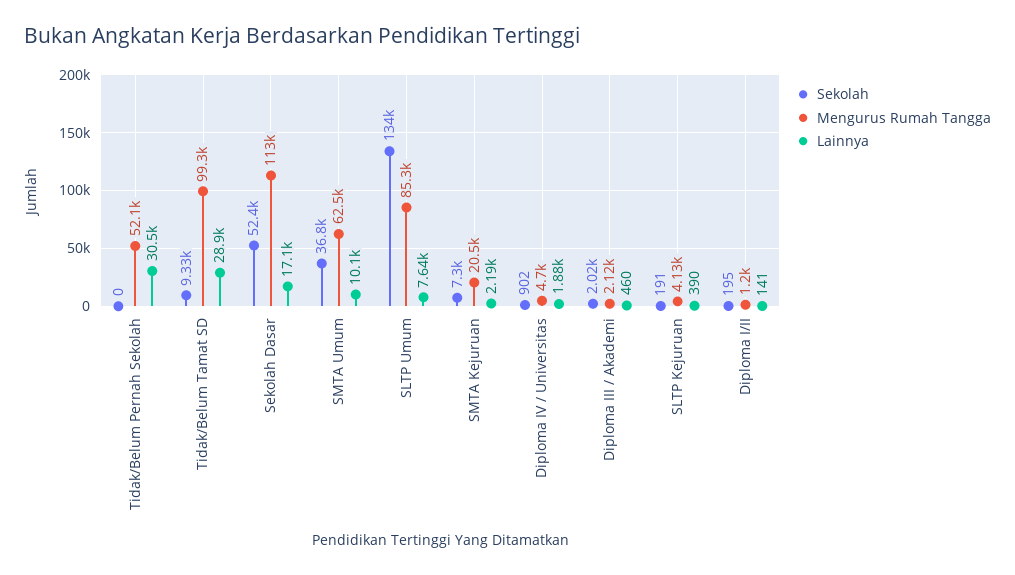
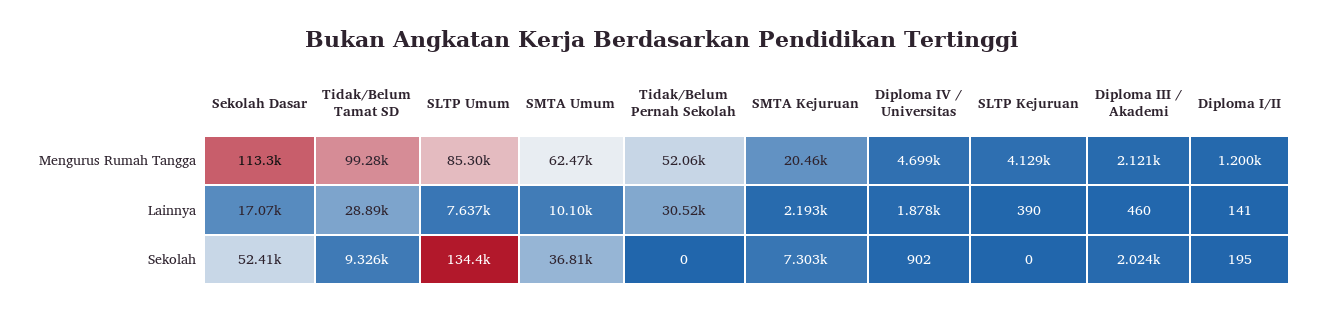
Sekolah, SLTP Kejuruan: 191 -> 0

